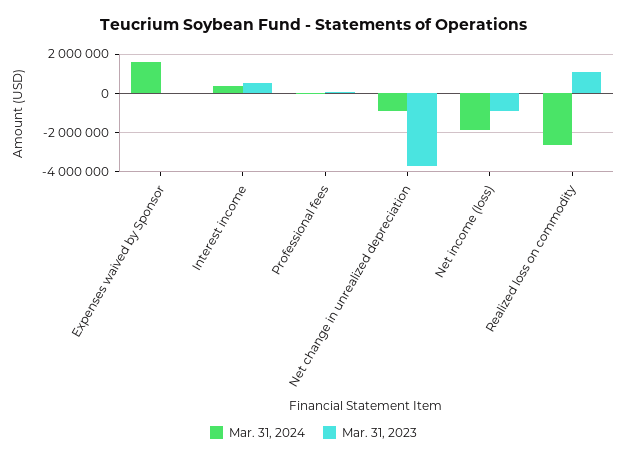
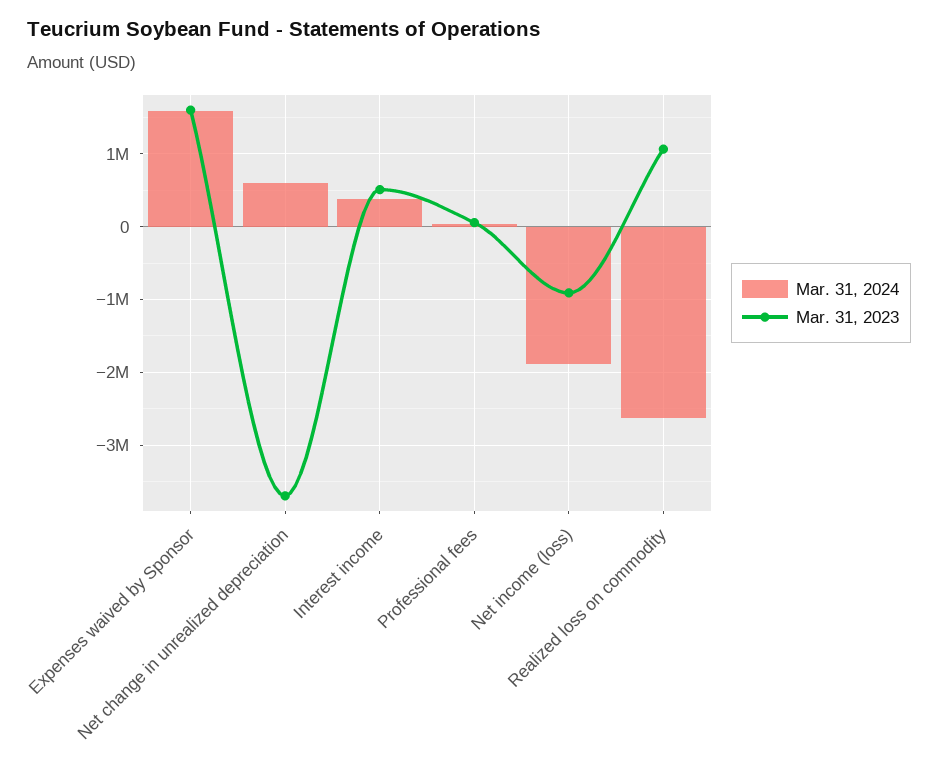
Mar. 31, 2023, Expenses waived by Sponsor: 0 -> 1600000
Mar. 31, 2024, Net change in unrealized depreciation: -1000000 -> 600000

